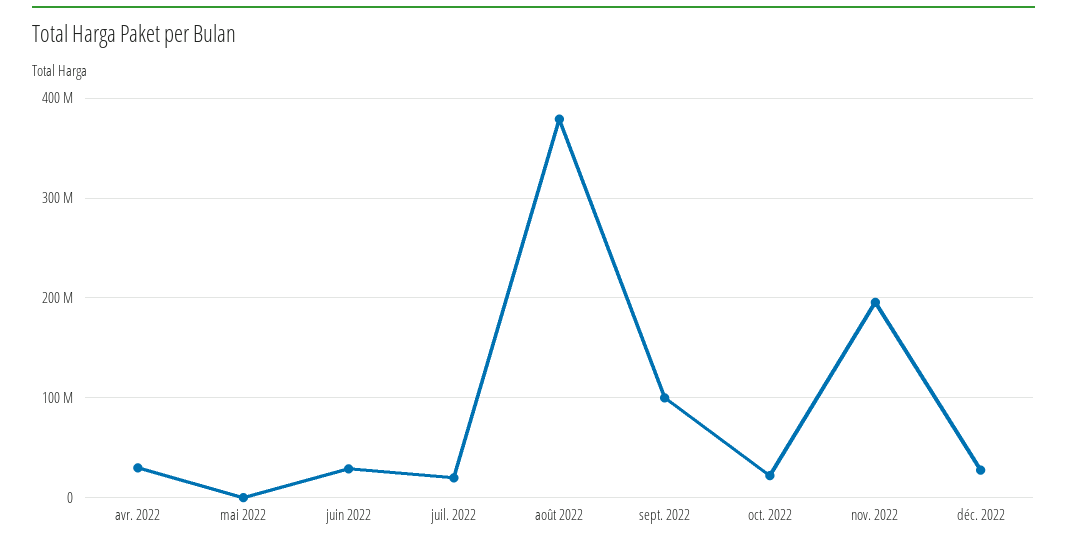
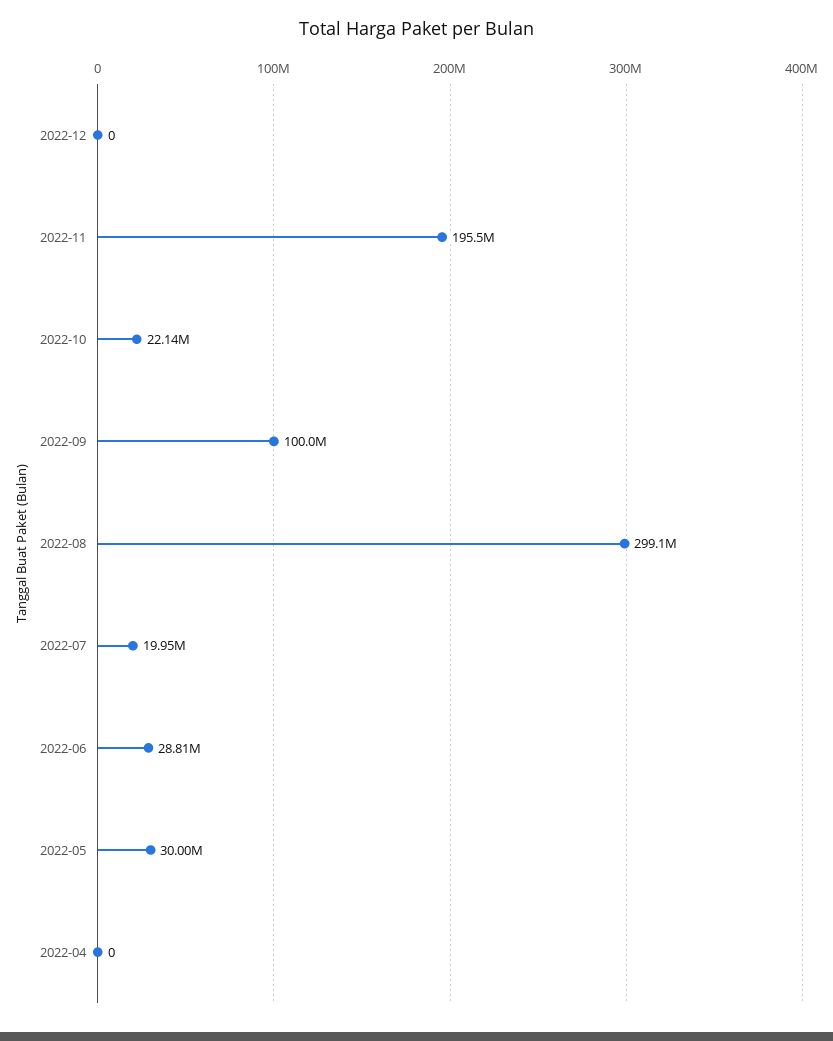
avr. 2022: 30000000 -> 0
mai 2022: 0 -> 30000000
août 2022: 380000000 -> 299100000
déc. 2022: 30000000 -> 0

